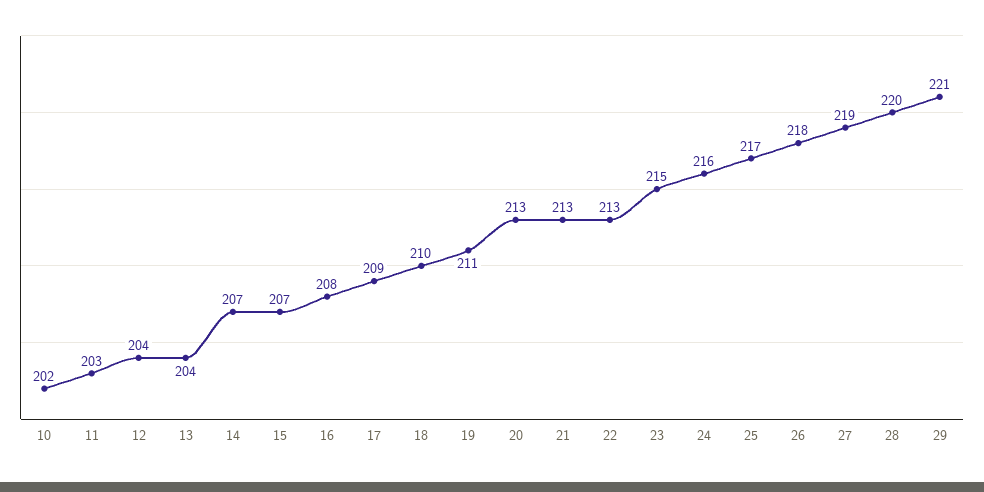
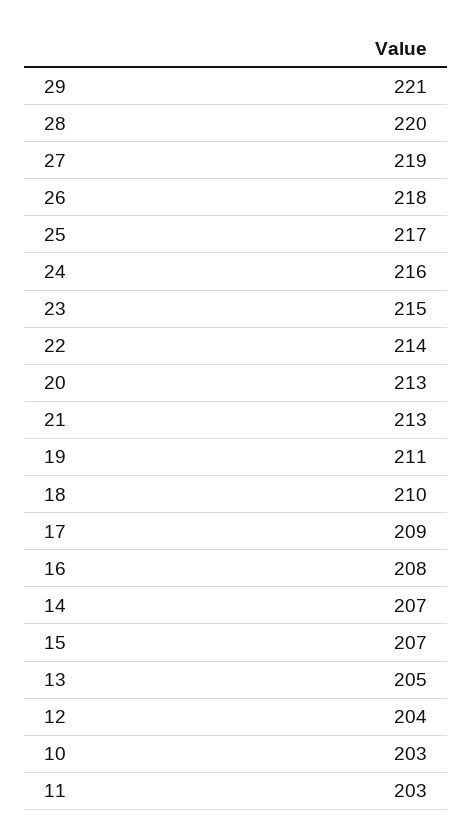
10: 202 -> 203
13: 204 -> 205
22: 213 -> 214

